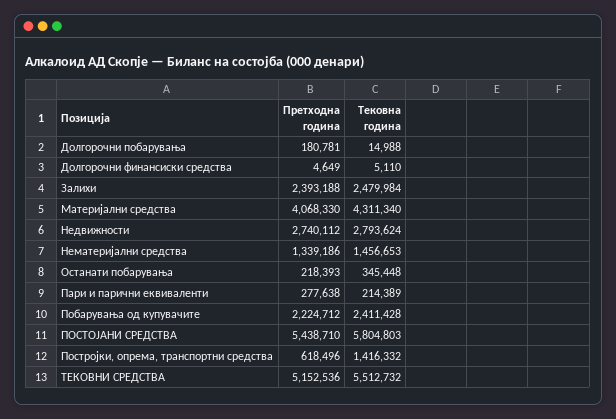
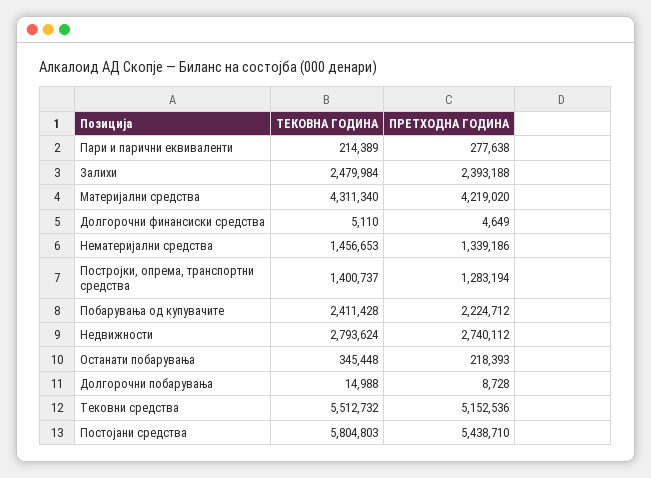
Претходна година, Долгорочни побарувања: 180781 -> 8728
Претходна година, Материјални средства: 4068330 -> 4219020
Претходна година, Постројки, опрема, транспортни средства: 618496 -> 1283194
Тековна година, Постројки, опрема, транспортни средства: 1416332 -> 1400737

